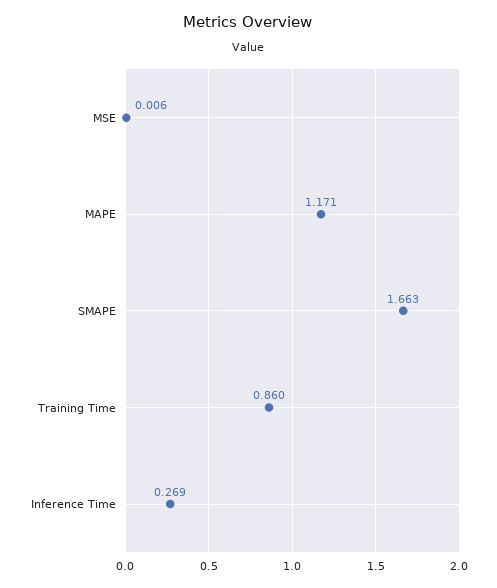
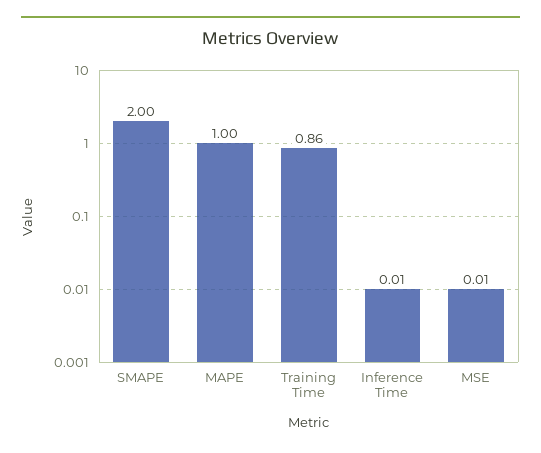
MAPE: 1.171 -> 1
SMAPE: 1.663 -> 2
Inference Time: 0.269 -> 0.01

